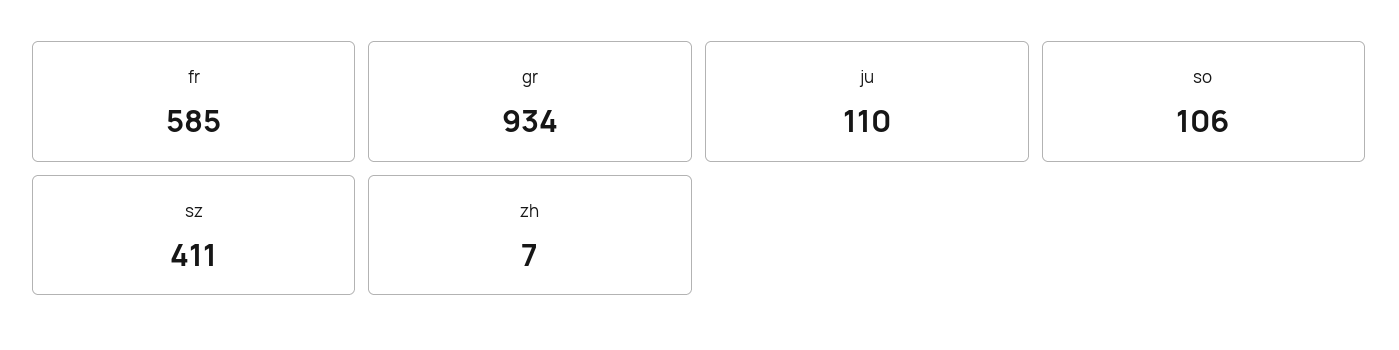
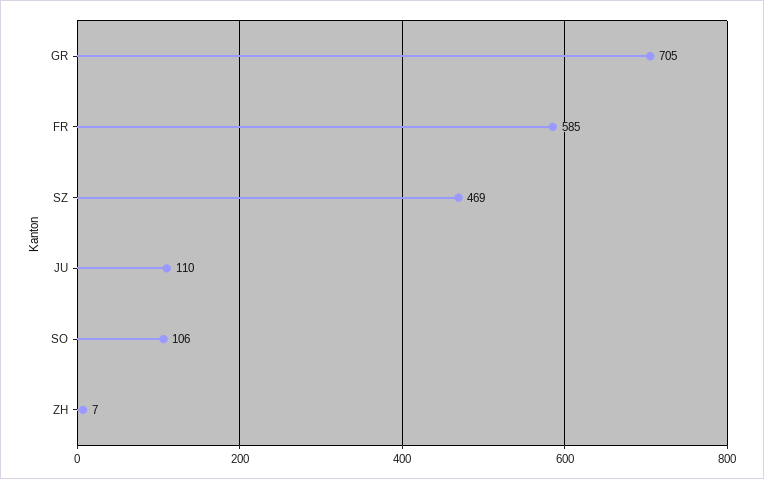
gr: 934 -> 705
sz: 411 -> 469

